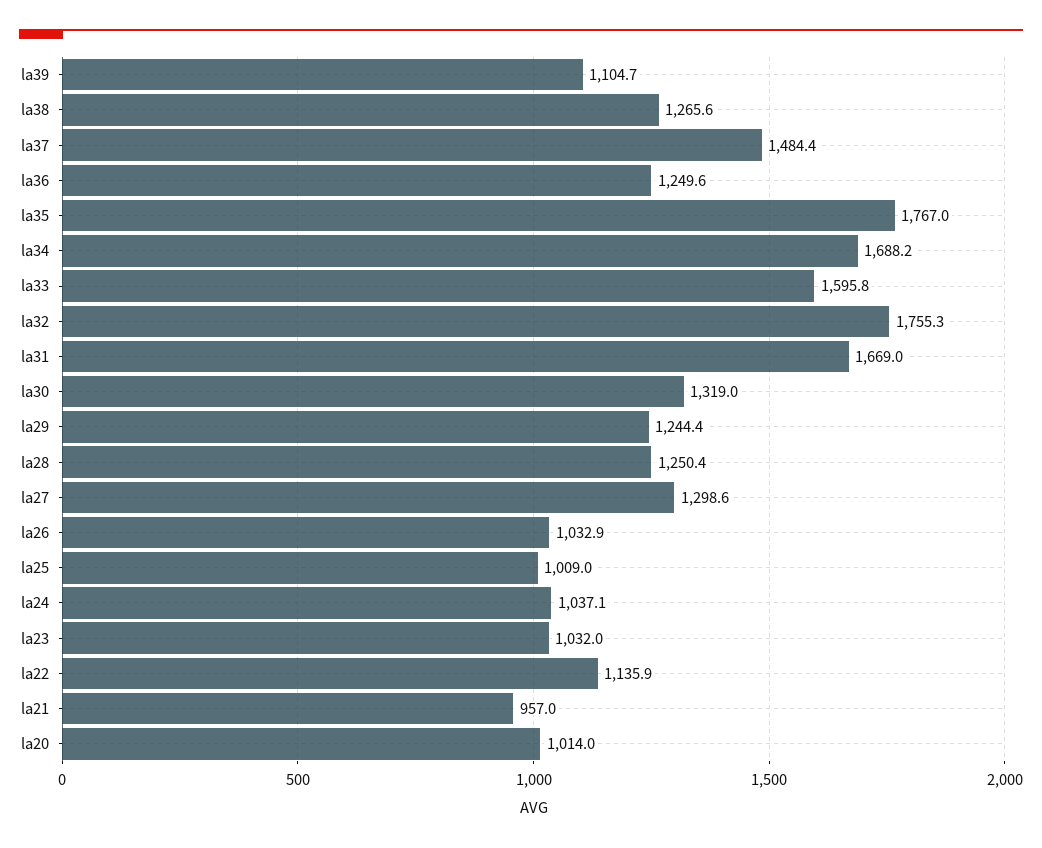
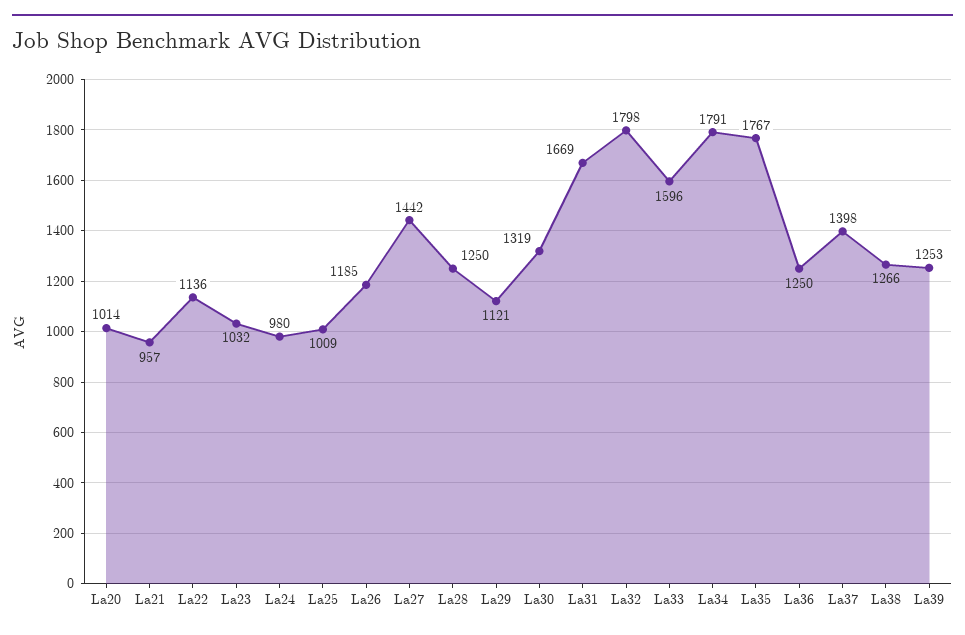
la39: 1104.7 -> 1253
la37: 1484.4 -> 1398
la34: 1688.2 -> 1791
la32: 1755.3 -> 1798
la29: 1244.4 -> 1121
la27: 1298.6 -> 1442
la26: 1032.9 -> 1185
la24: 1037.1 -> 980

